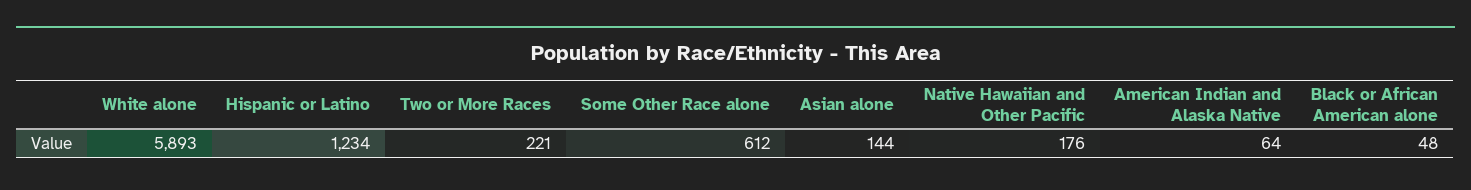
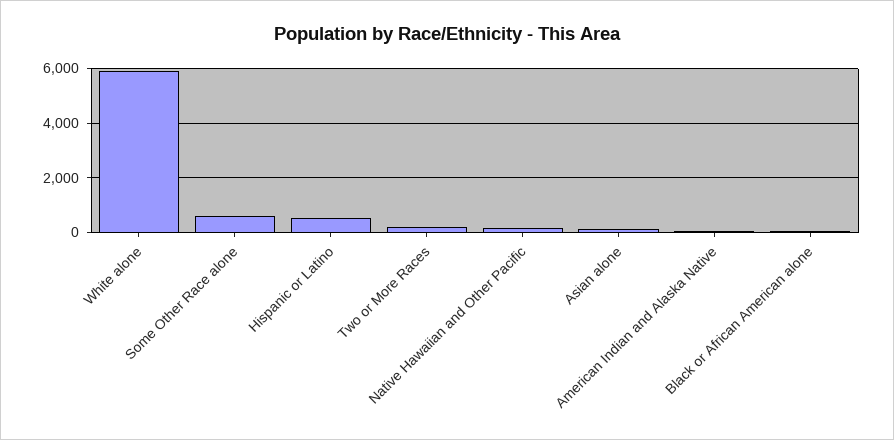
Hispanic or Latino: 1234 -> 500

